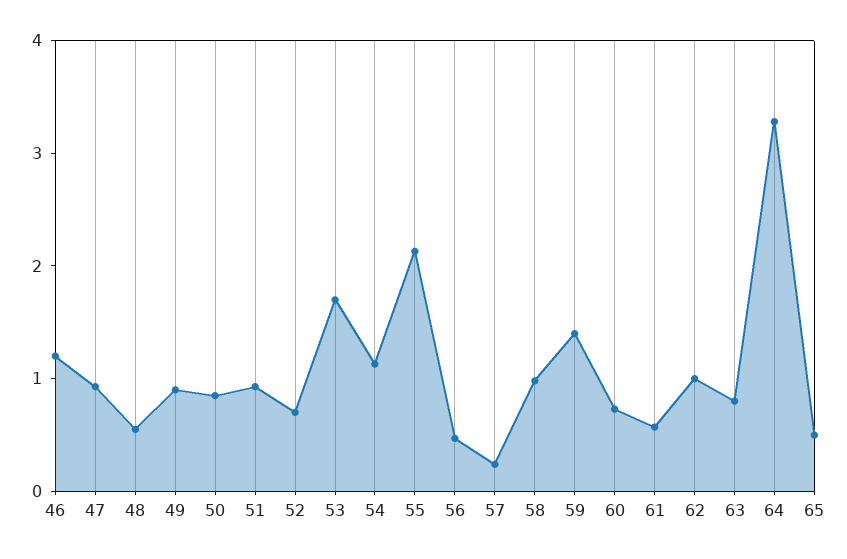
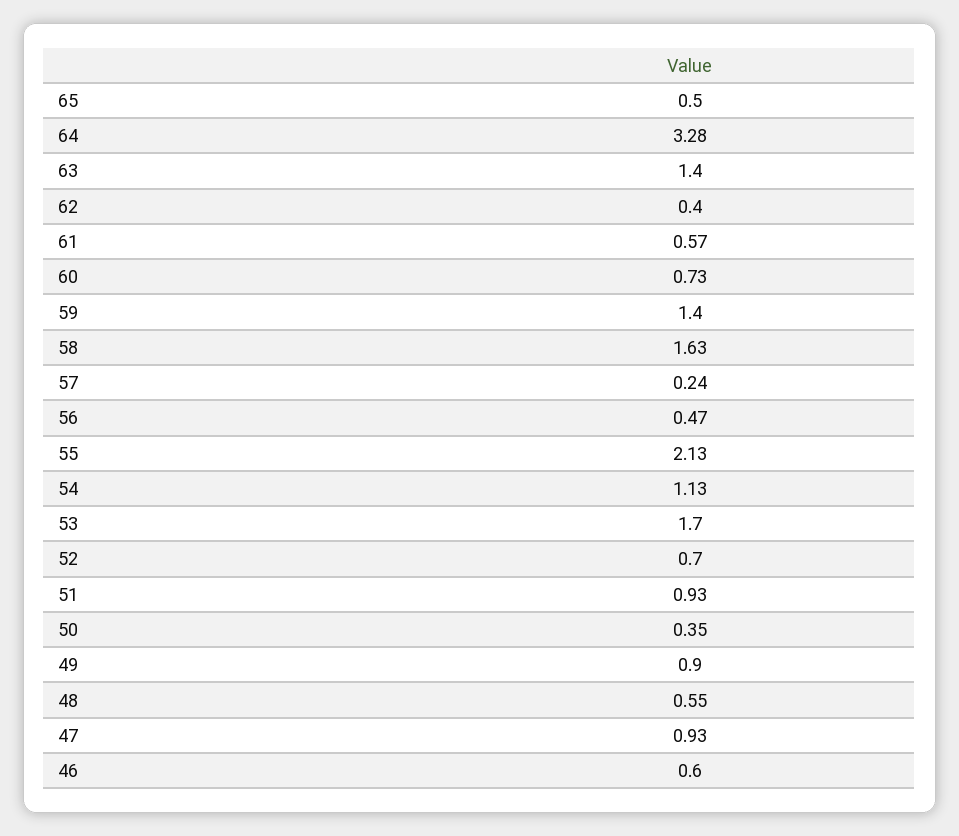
46: 1.2 -> 0.6
50: 0.8 -> 0.35
58: 1 -> 1.63
62: 1 -> 0.4
63: 0.8 -> 1.4

